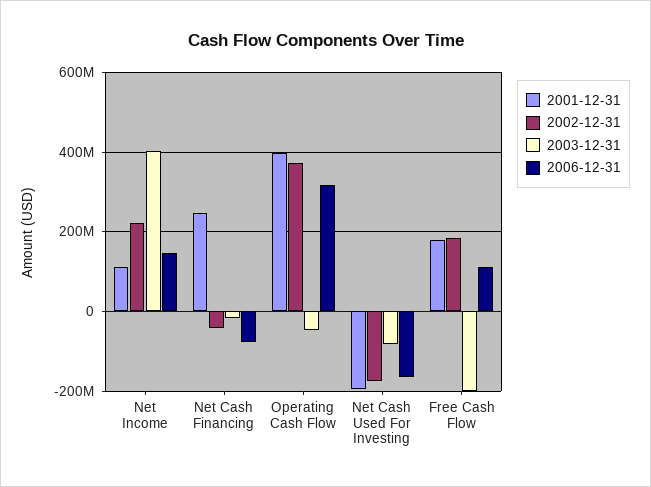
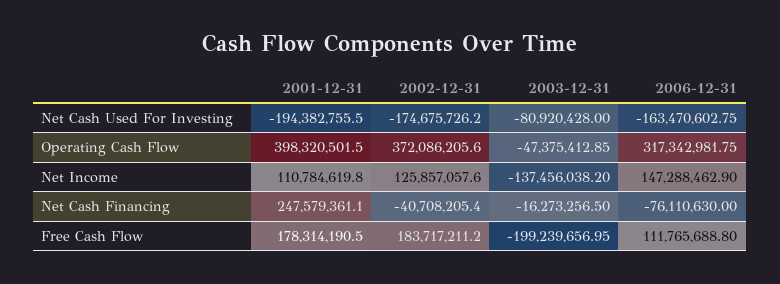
2002-12-31, Net Income: 220000000 -> 125857057.6
2003-12-31, Net Income: 400000000 -> -137456038.2

